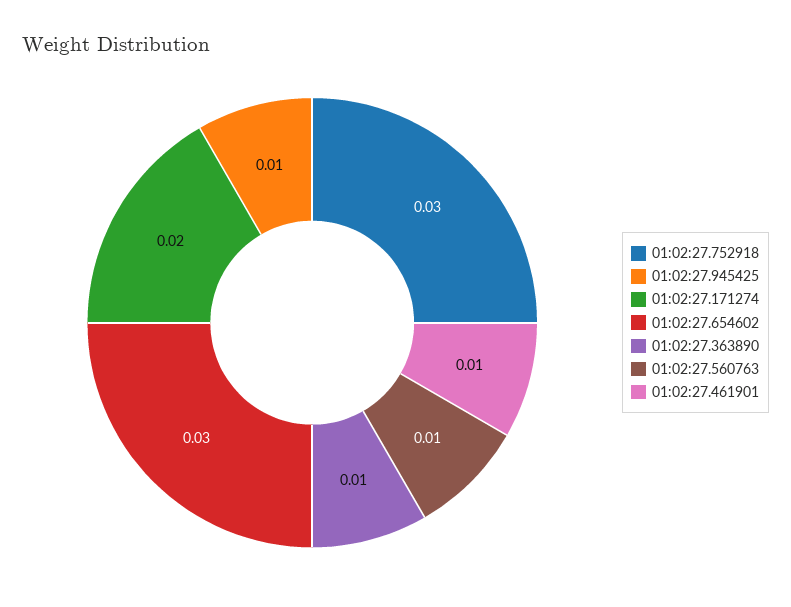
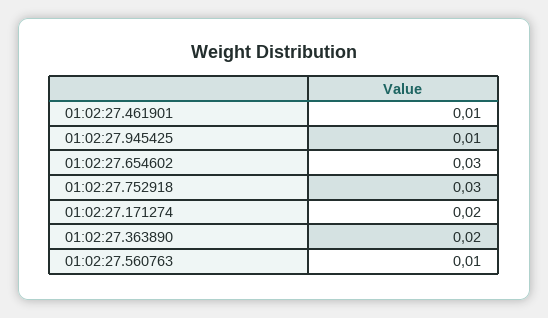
01:02:27.363890: 0.01 -> 0.02

